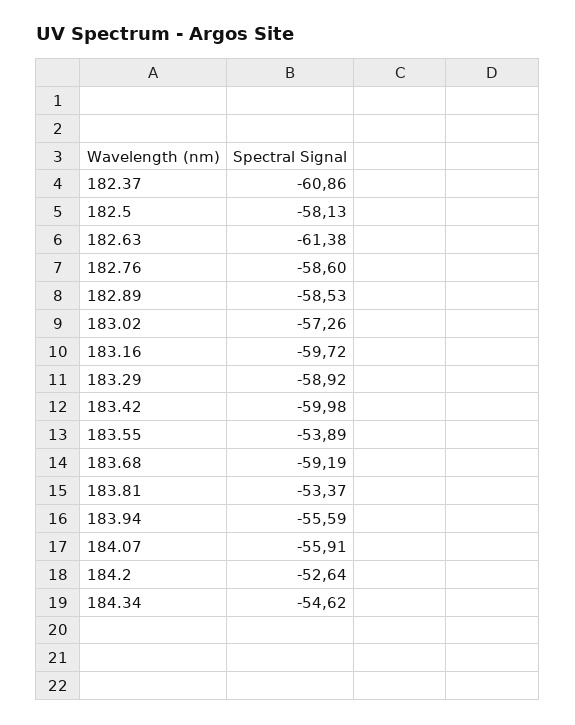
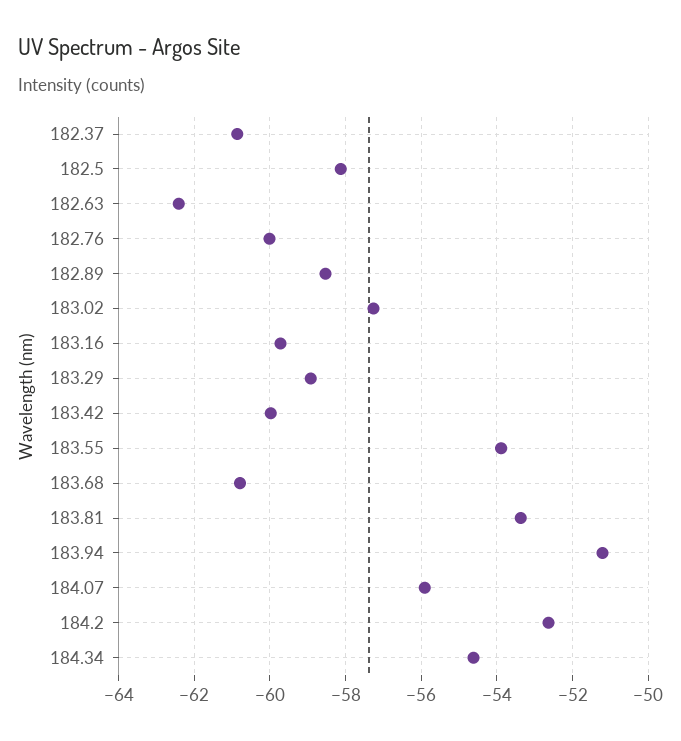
182.63: -61.38 -> -62.4
182.76: -58.6 -> -60
183.68: -59.19 -> -60.8
183.94: -55.59 -> -51.2

